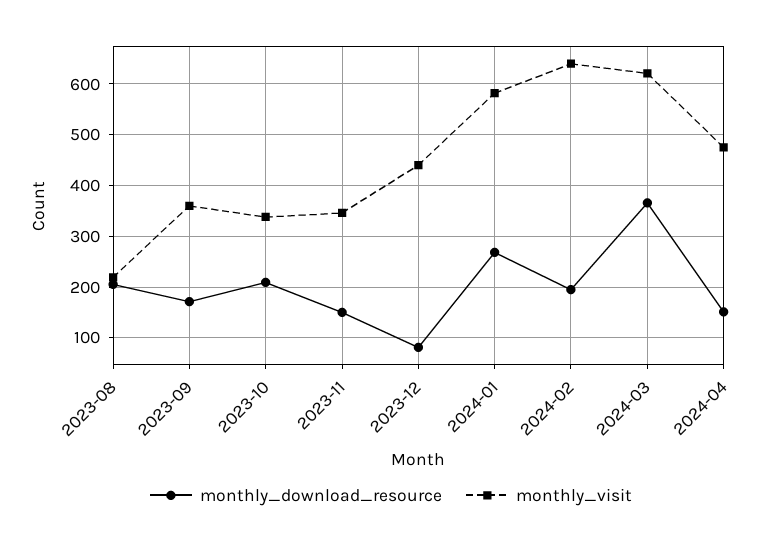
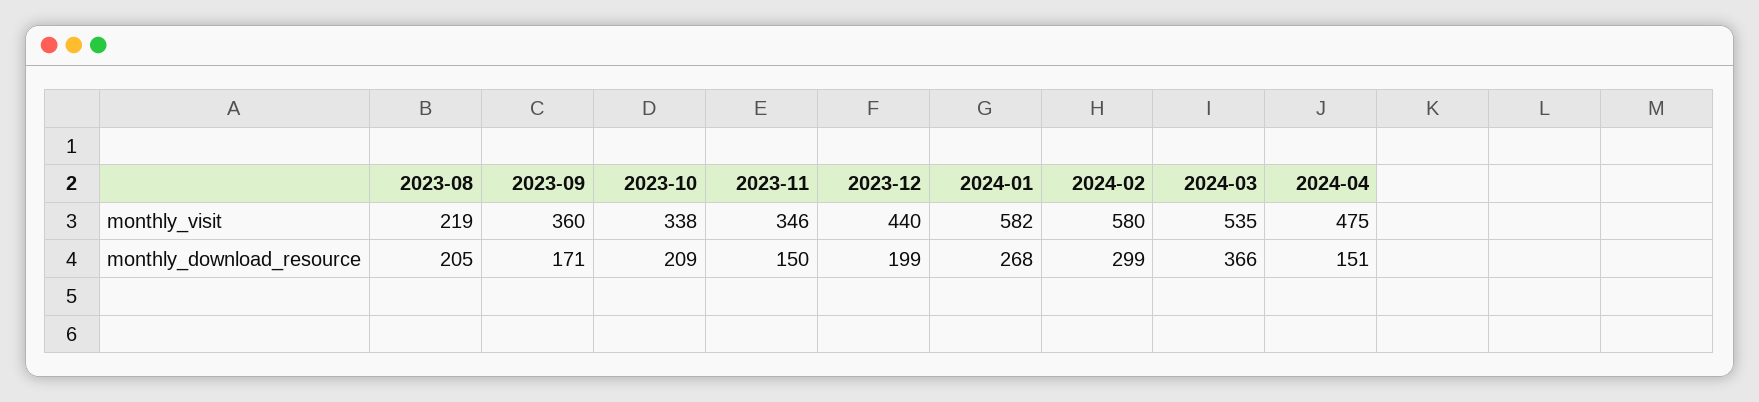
monthly_download_resource, 2023-12: 80 -> 199
monthly_download_resource, 2024-02: 200 -> 299
monthly_visit, 2024-02: 640 -> 580
monthly_visit, 2024-03: 620 -> 535

